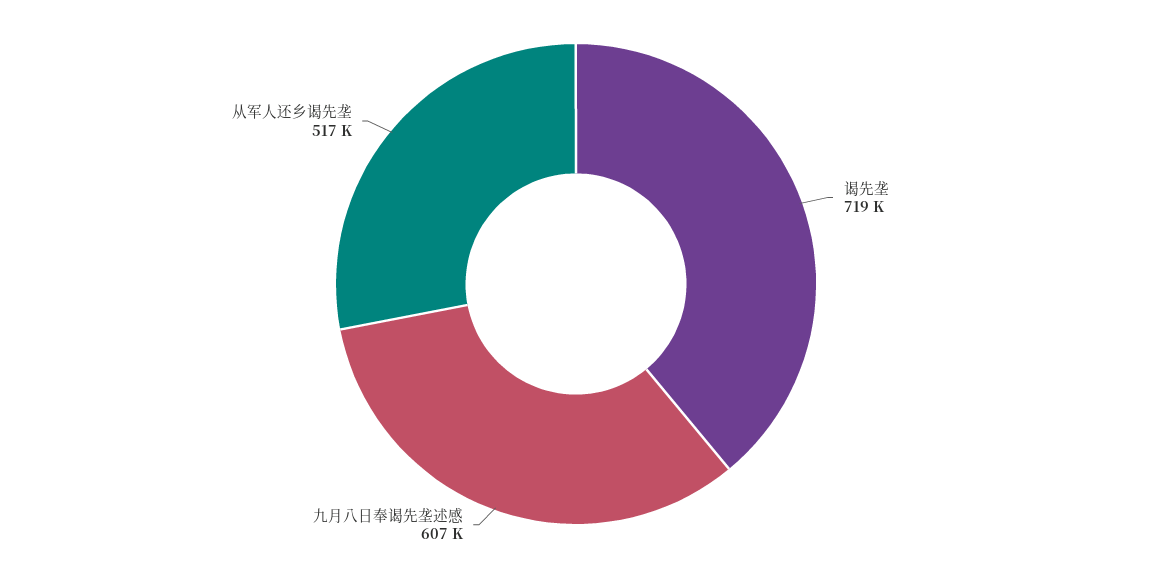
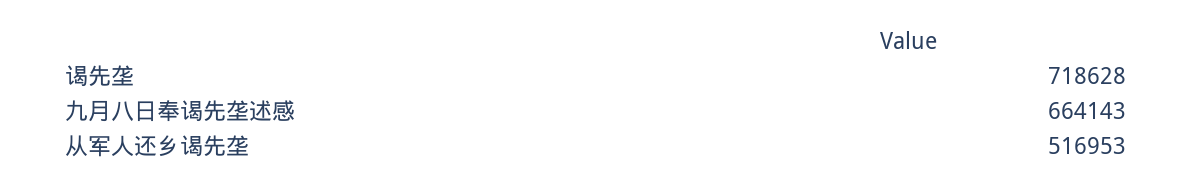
九月八日奉谒先垄述感: 607000 -> 664143

